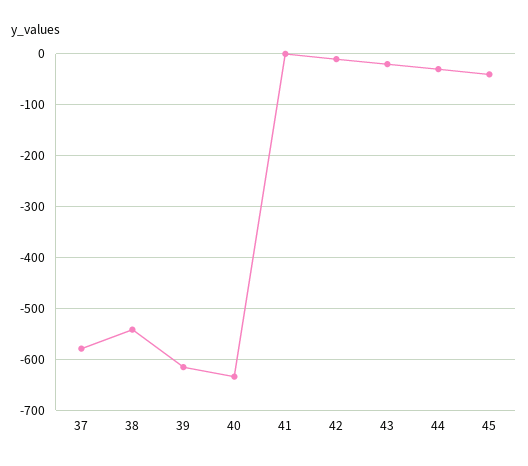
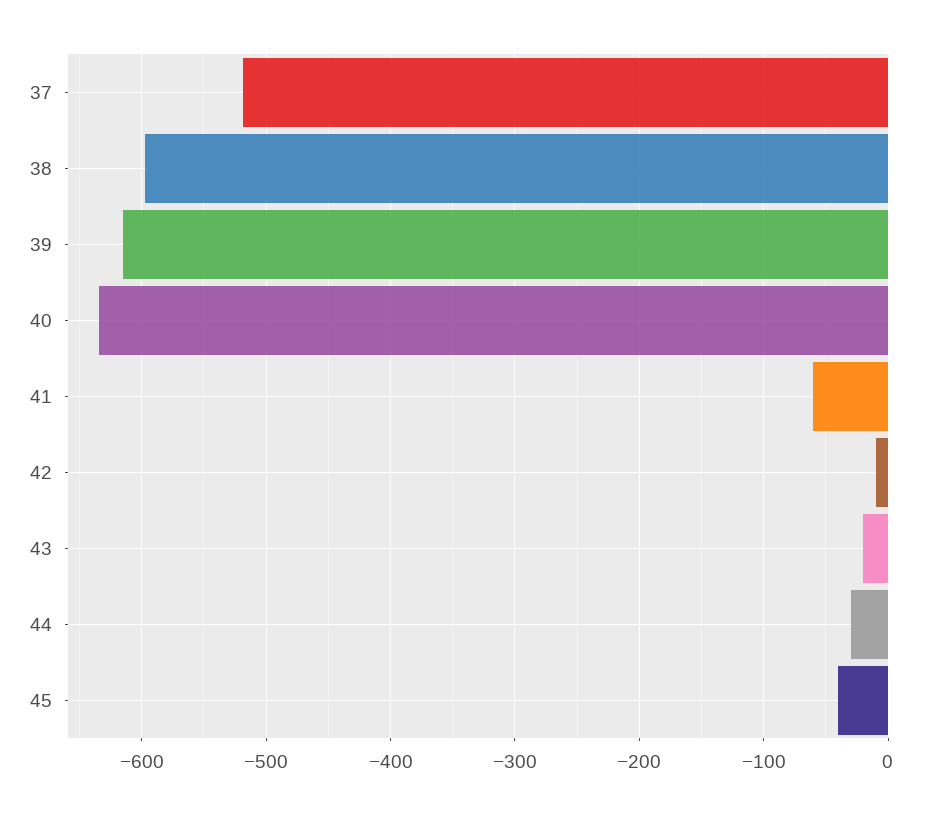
37: -580 -> -520
38: -540 -> -600
41: 0 -> -60

